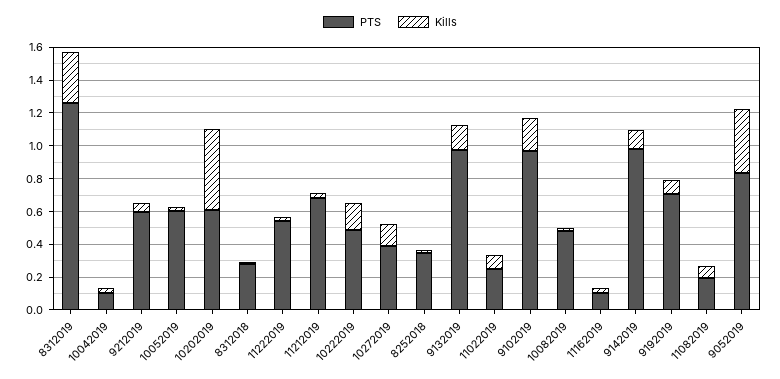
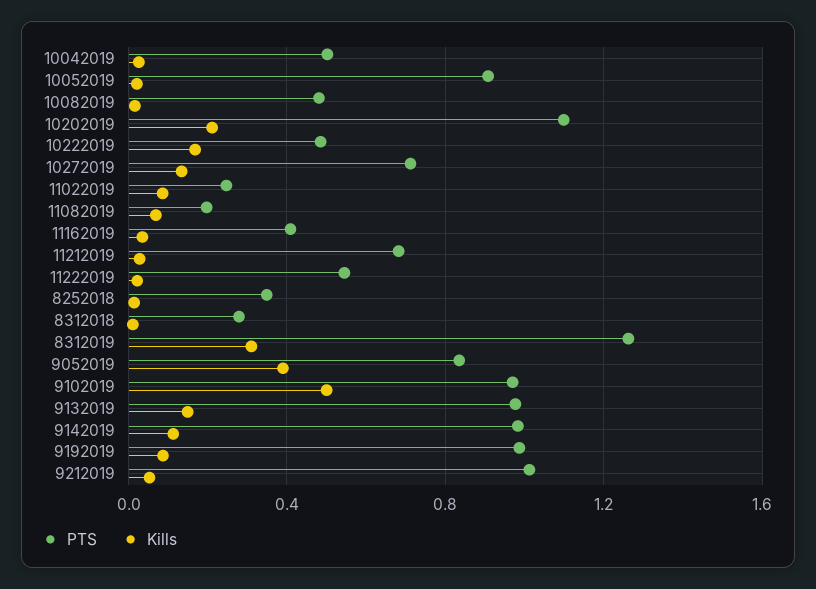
PTS, 10042019: 0.1 -> 0.5
PTS, 9212019: 0.6 -> 1
PTS, 10052019: 0.6 -> 0.9
PTS, 10202019: 0.6 -> 1.1
Kills, 10202019: 0.5 -> 0.2
PTS, 10272019: 0.4 -> 0.7
Kills, 9102019: 0.2 -> 0.5
PTS, 11162019: 0.1 -> 0.4
PTS, 9192019: 0.7 -> 1

